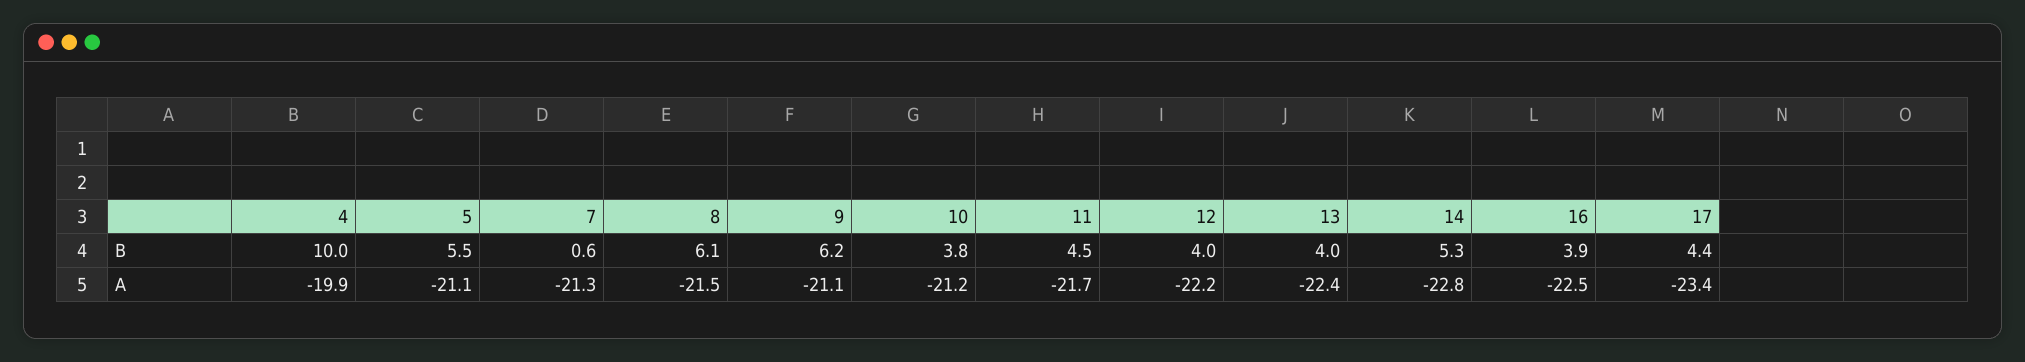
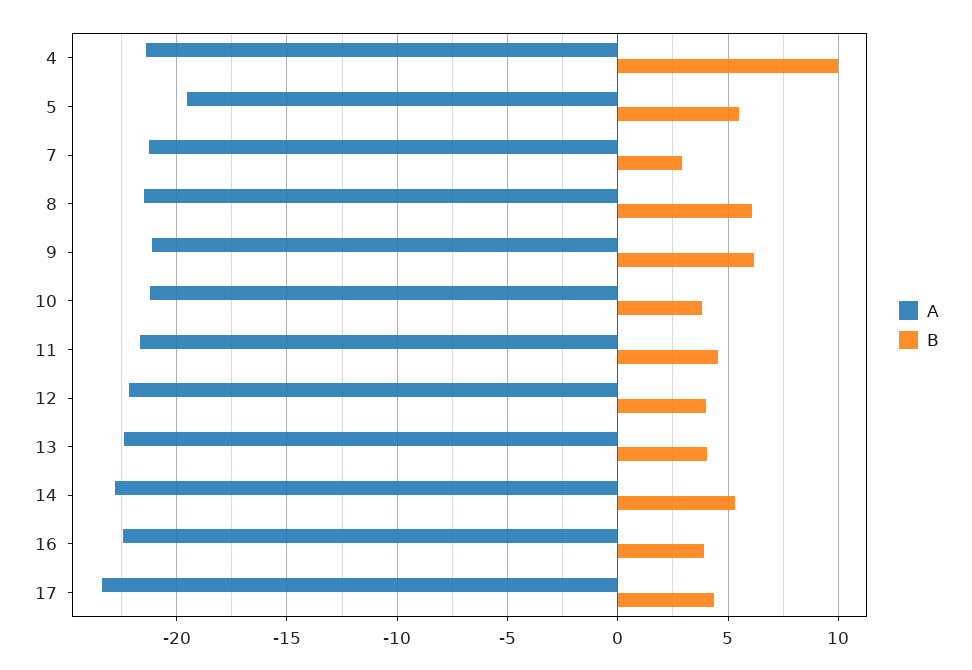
B, 7: 0.6 -> 3
A, 4: -19.9 -> -21.5
A, 5: -21.1 -> -19.5

